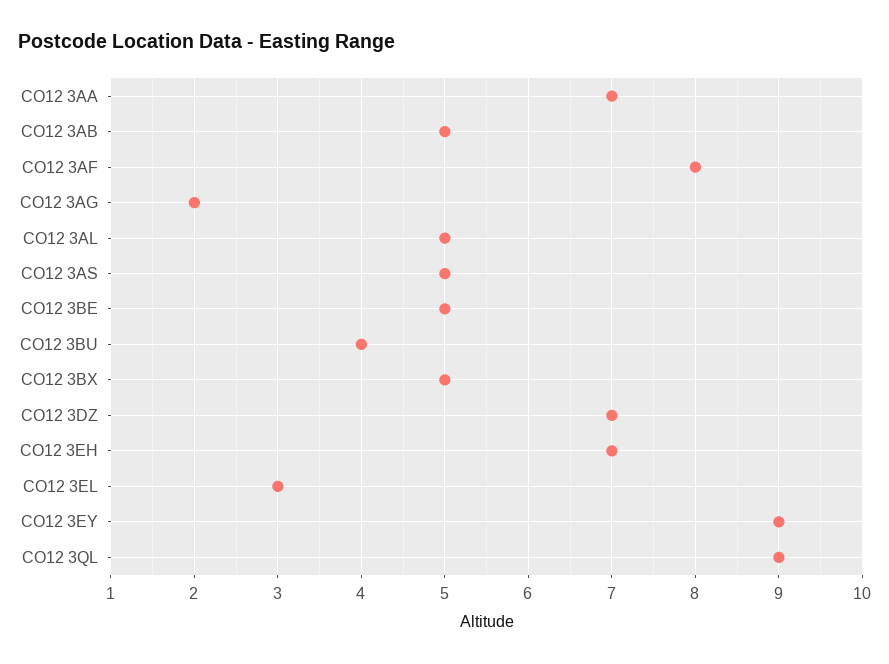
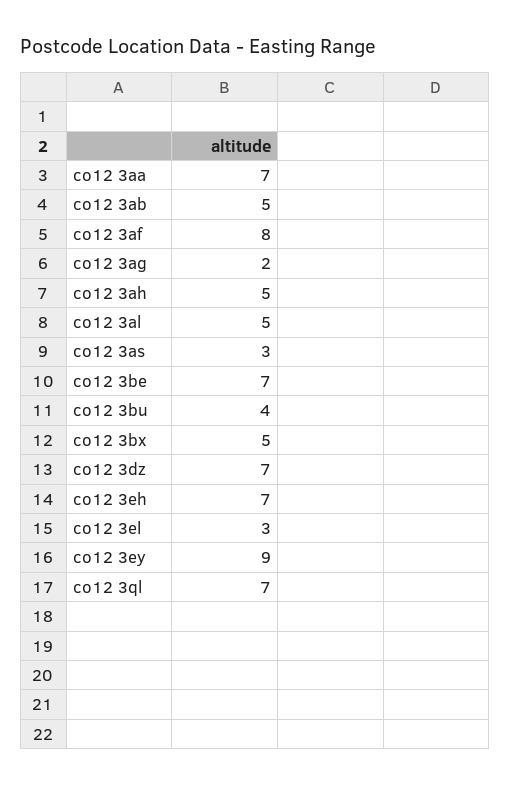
CO12 3AS: 5 -> 3
CO12 3BE: 5 -> 7
CO12 3QL: 9 -> 7
co12 3ah: none -> 5

